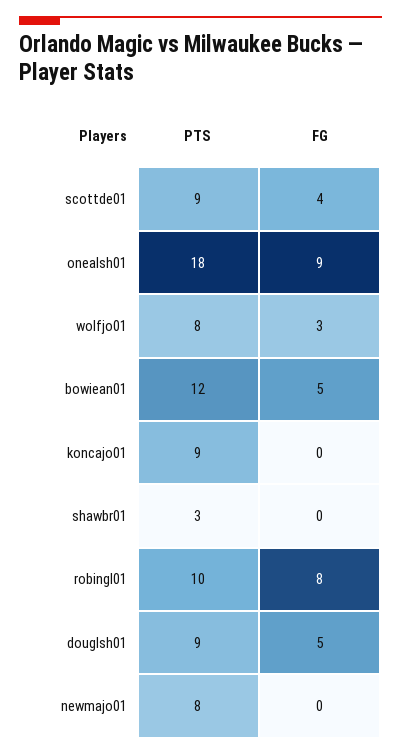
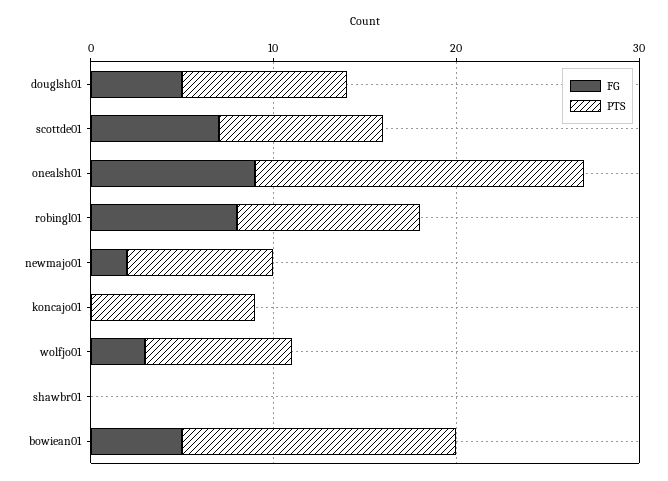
FG, scottde01: 4 -> 7
PTS, bowiean01: 12 -> 15
PTS, shawbr01: 3 -> 0
FG, newmajo01: 0 -> 2

